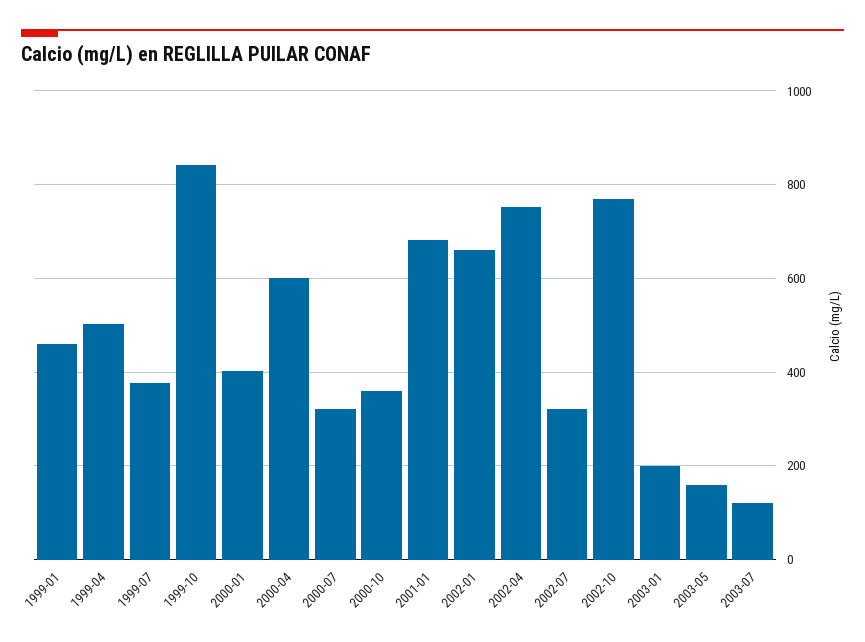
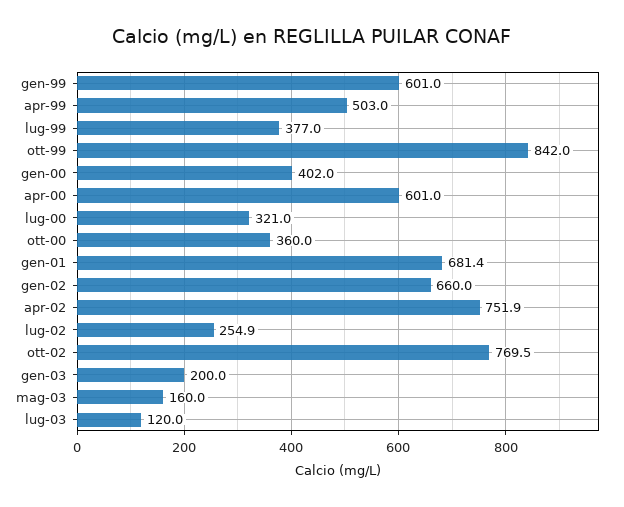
1999-01: 460 -> 601
2002-07: 320 -> 254.9

